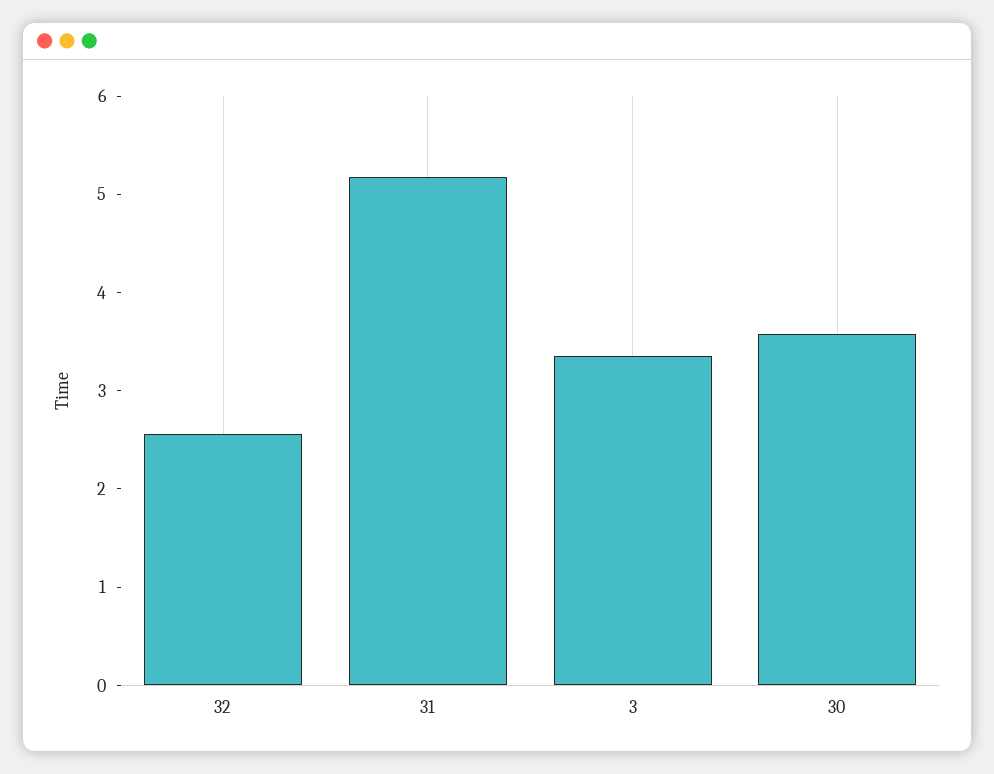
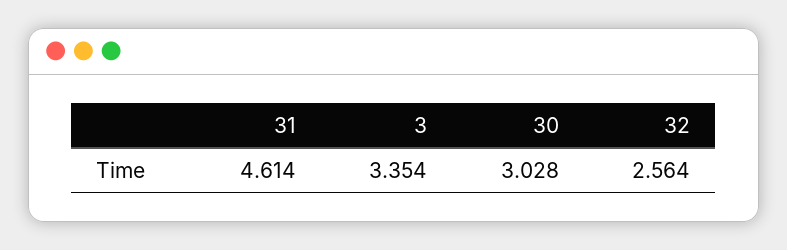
31: 5.2 -> 4.614
30: 3.6 -> 3.028

